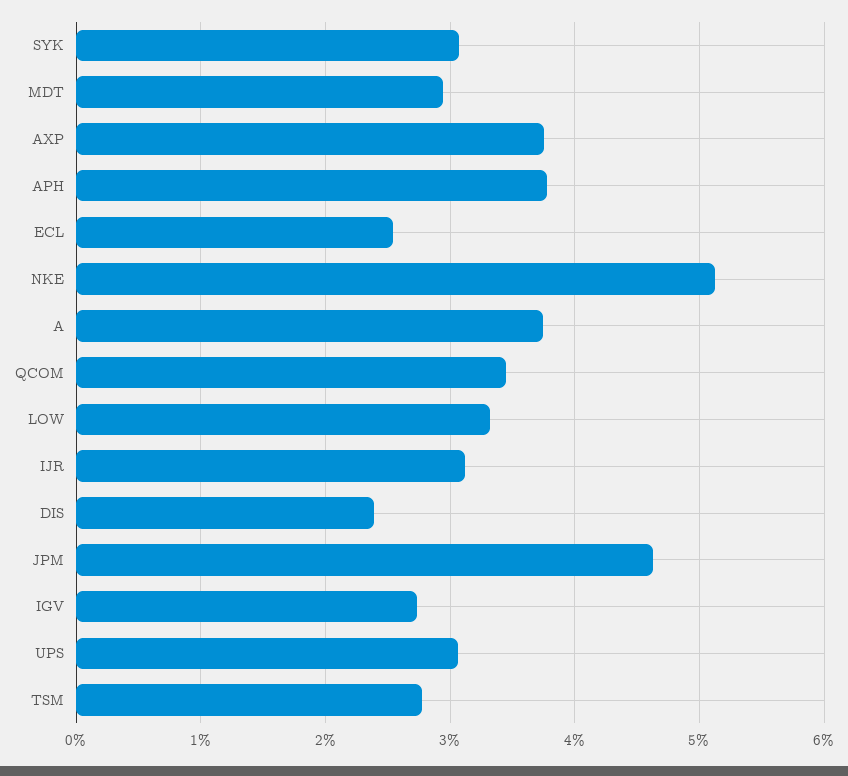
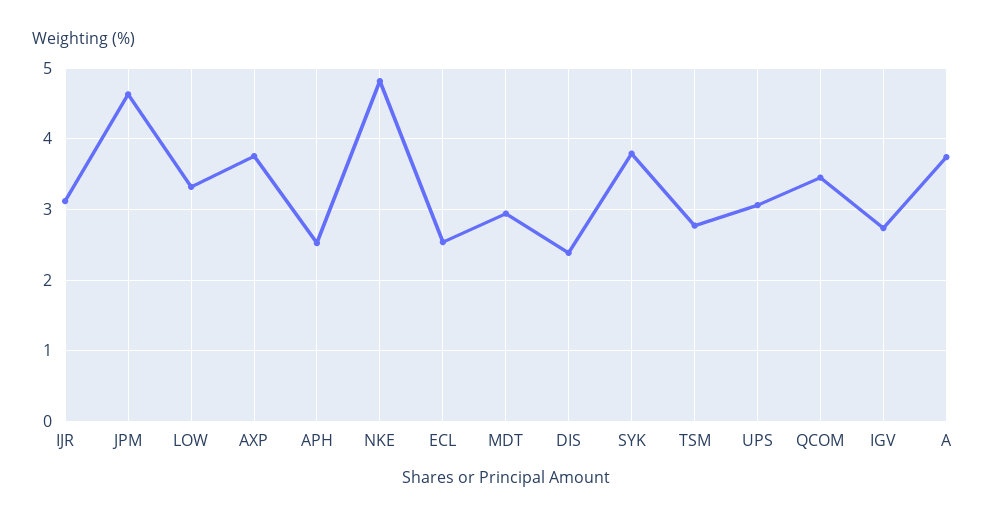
SYK: 3.1 -> 3.8
APH: 3.8 -> 2.5
NKE: 5.1 -> 4.8

